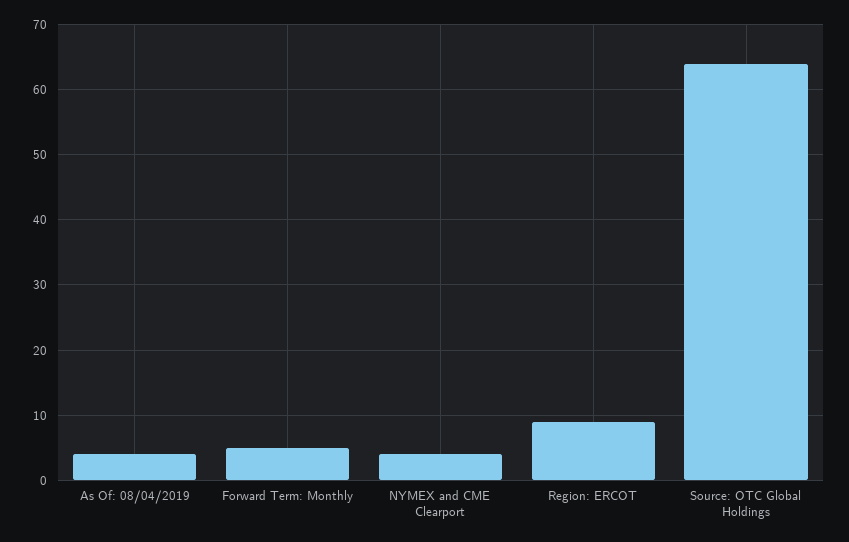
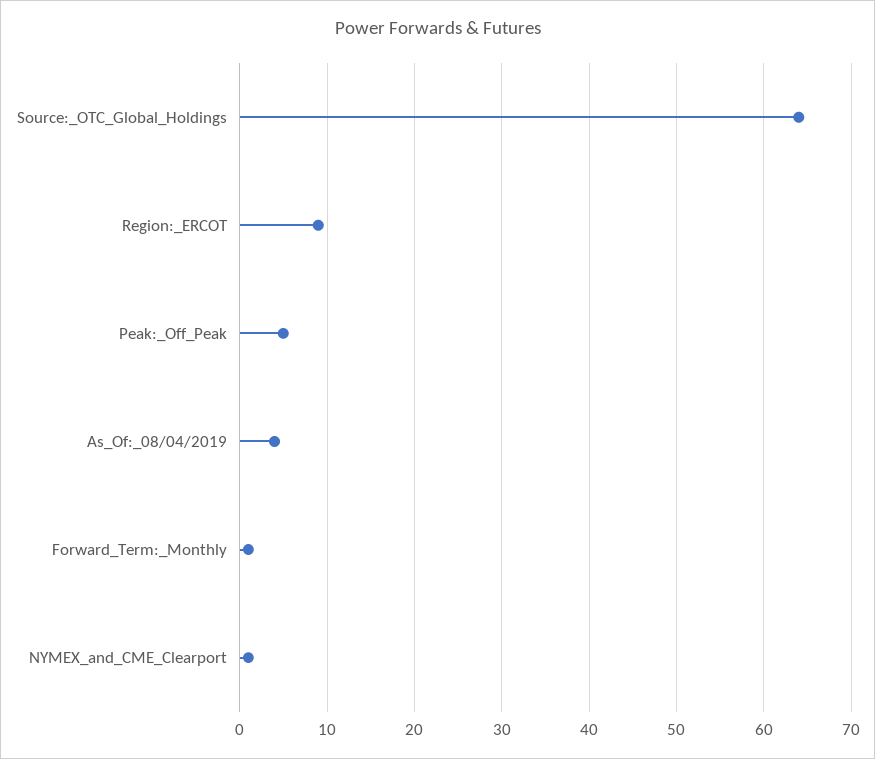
Forward Term: Monthly: 5 -> 1
NYMEX and CME Clearport: 4 -> 1
Peak:_Off_Peak: none -> 5

